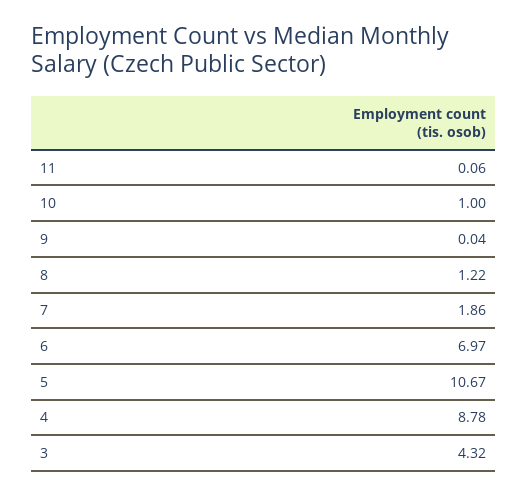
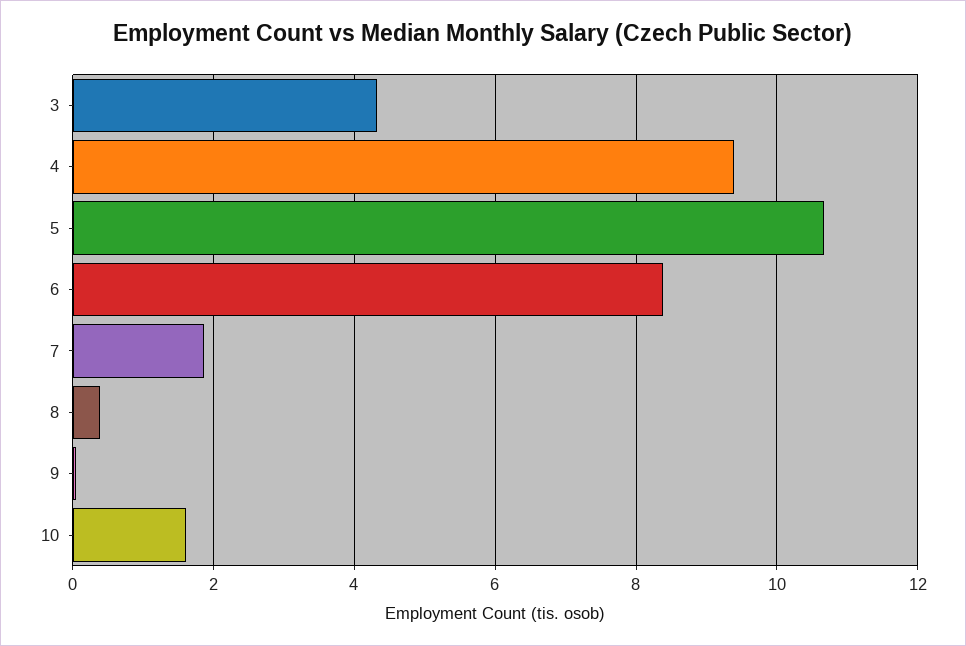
11: 0.06 -> none
10: 1 -> 1.6
8: 1.22 -> 0.4
6: 6.97 -> 8.4
4: 8.78 -> 9.4

